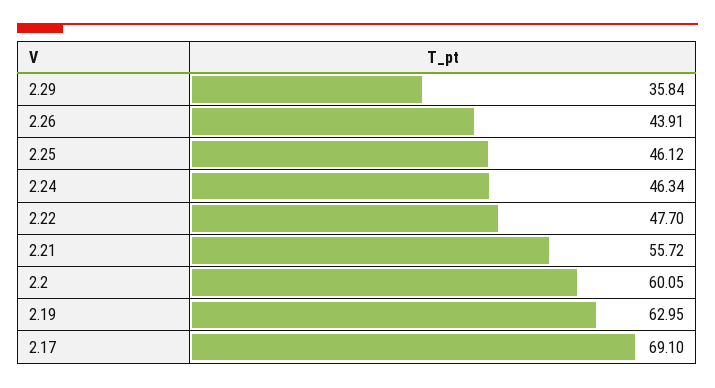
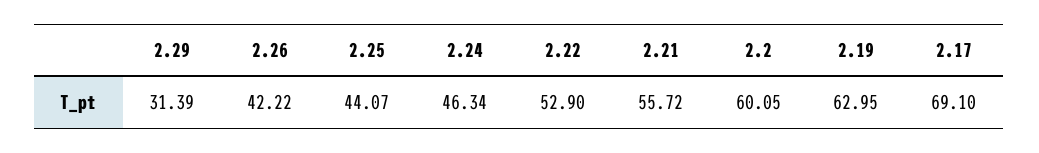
2.29: 35.84 -> 31.39
2.26: 43.91 -> 42.22
2.25: 46.12 -> 44.07
2.22: 47.7 -> 52.9

